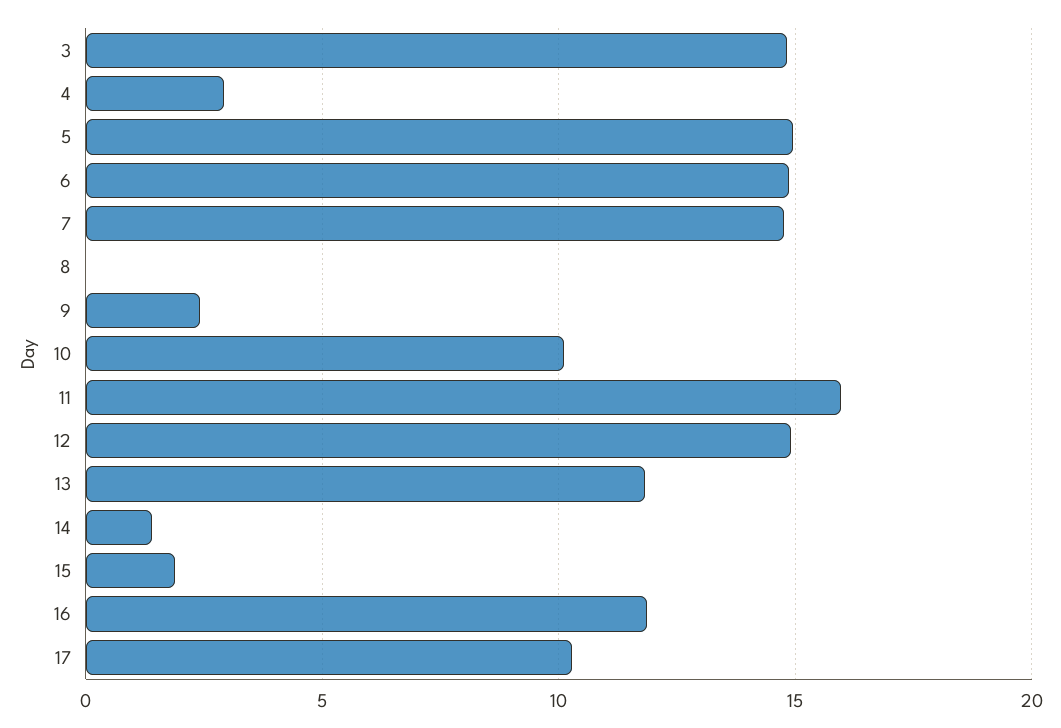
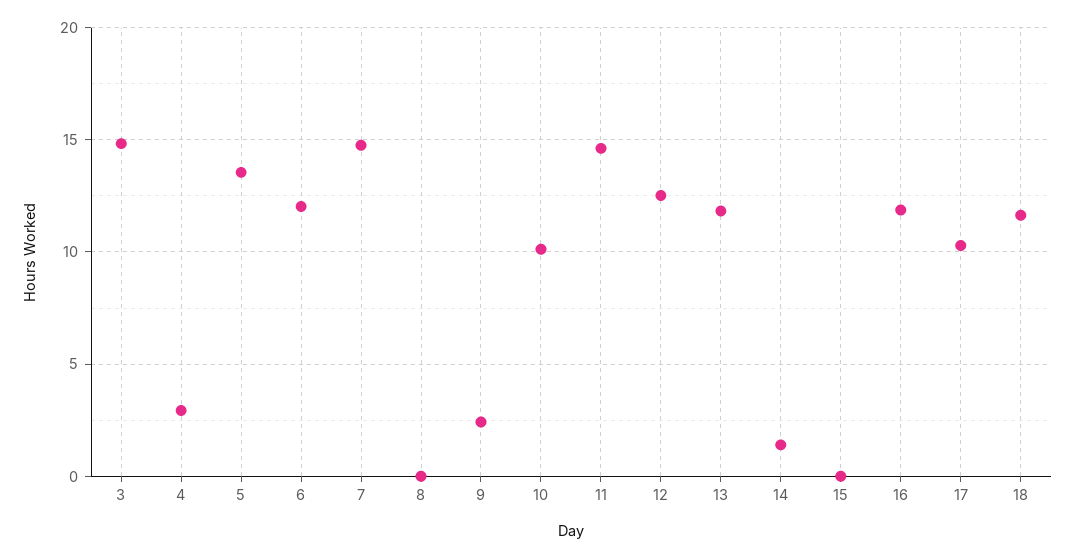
5: 15 -> 13.5
6: 15 -> 12
11: 16 -> 14.5
12: 15 -> 12.5
15: 2 -> 0
18: none -> 11.5

